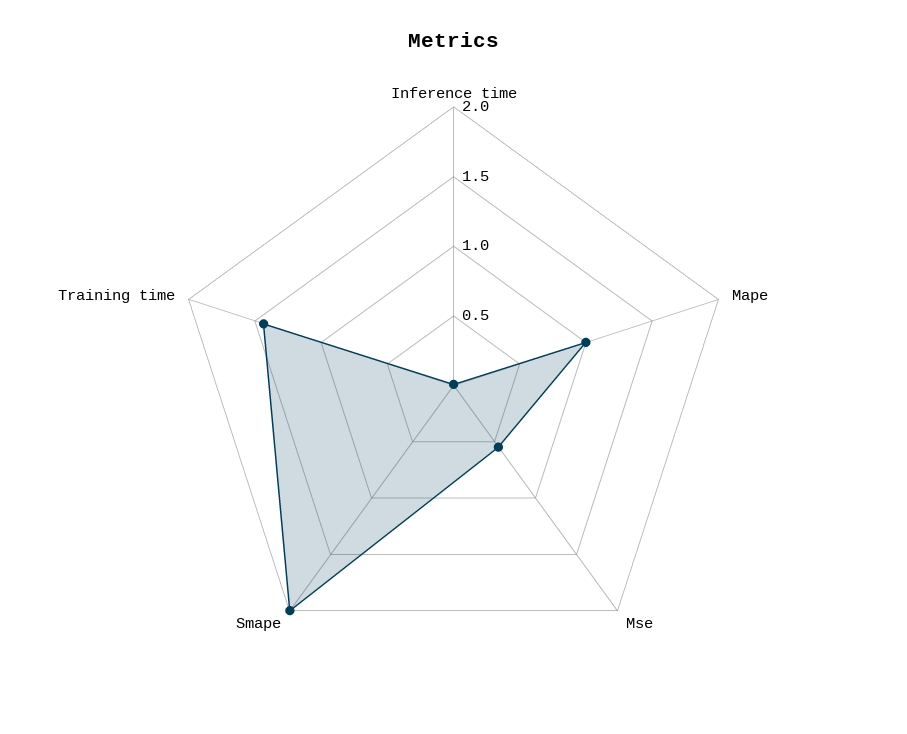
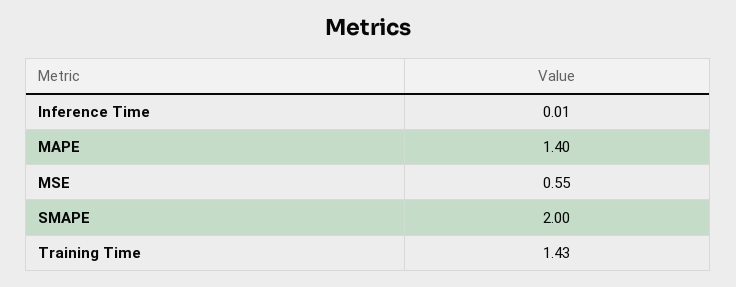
Mape: 1 -> 1.4

